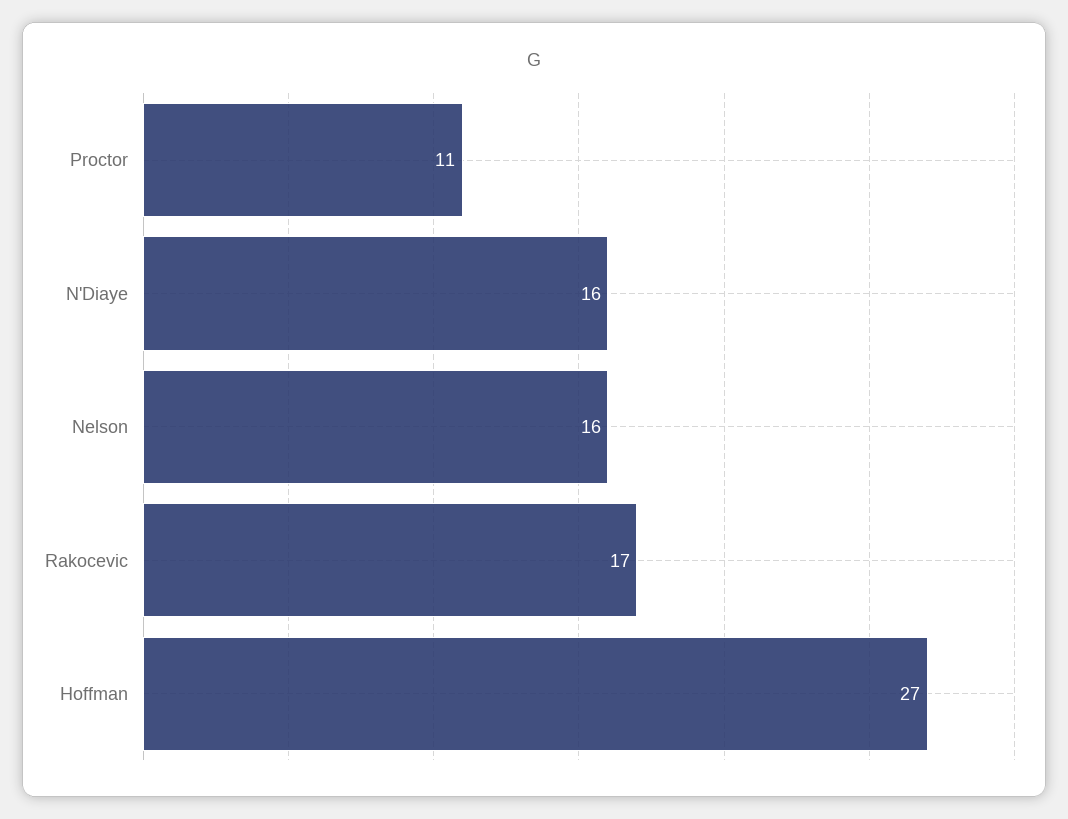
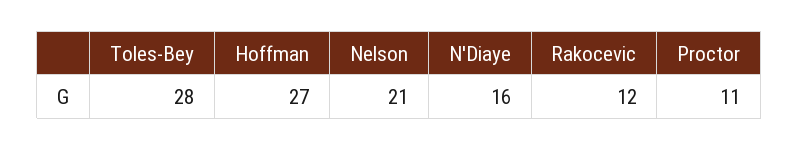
Nelson: 16 -> 21
Rakocevic: 17 -> 12
Toles-Bey: none -> 28

